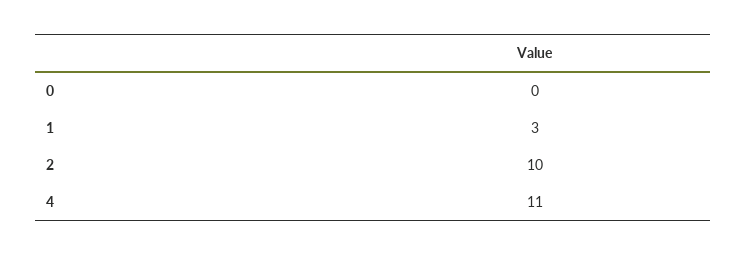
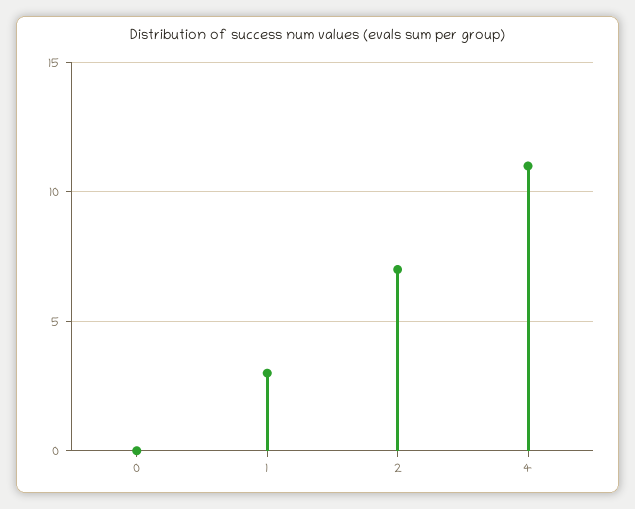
2: 10 -> 7

